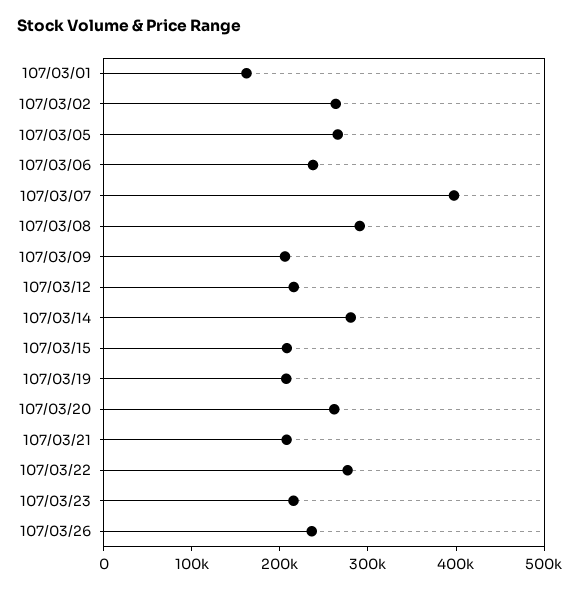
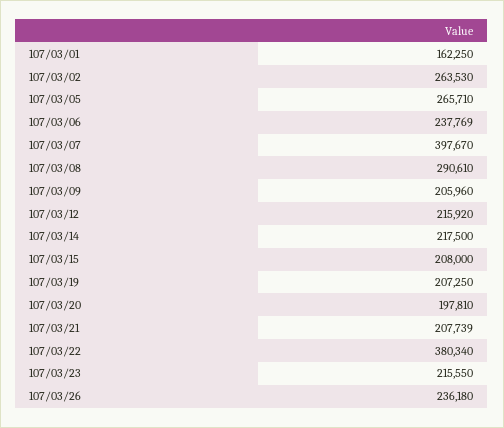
107/03/14: 280000 -> 217500
107/03/20: 260000 -> 197810
107/03/22: 280000 -> 380340

